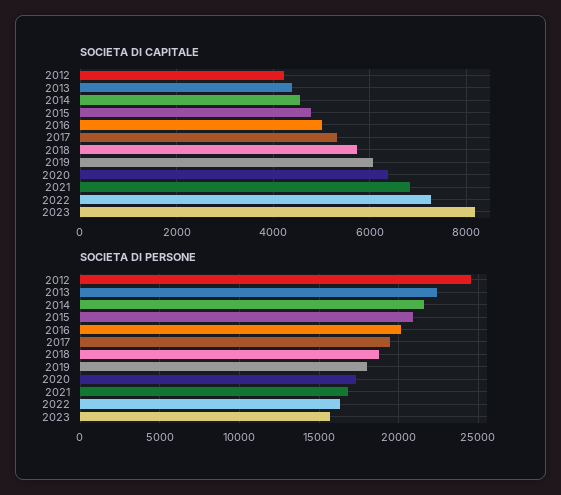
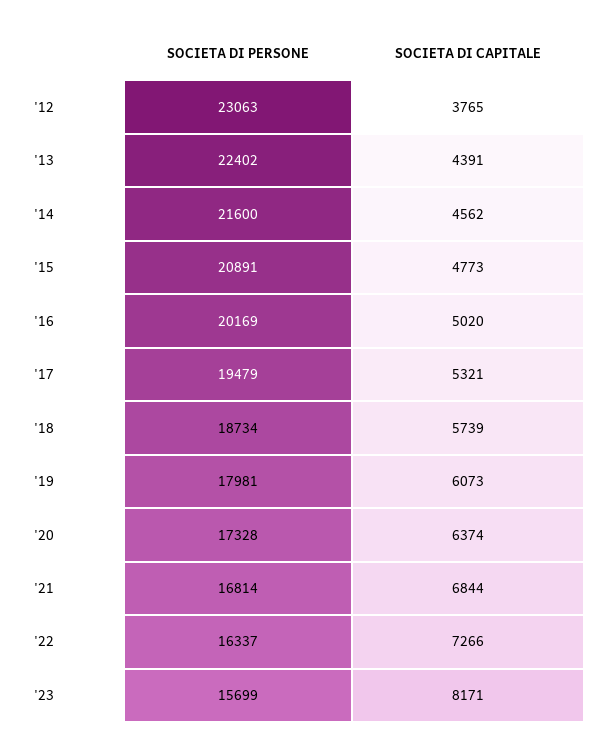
SOCIETA DI CAPITALE, 2012: 4200 -> 3765
SOCIETA DI PERSONE, 2012: 24500 -> 23063

